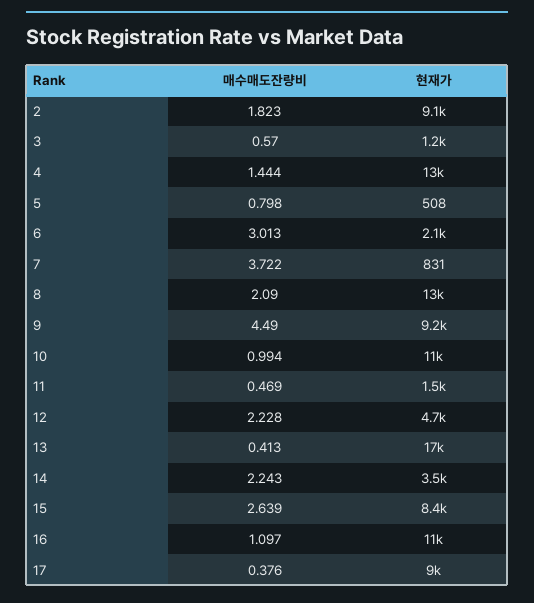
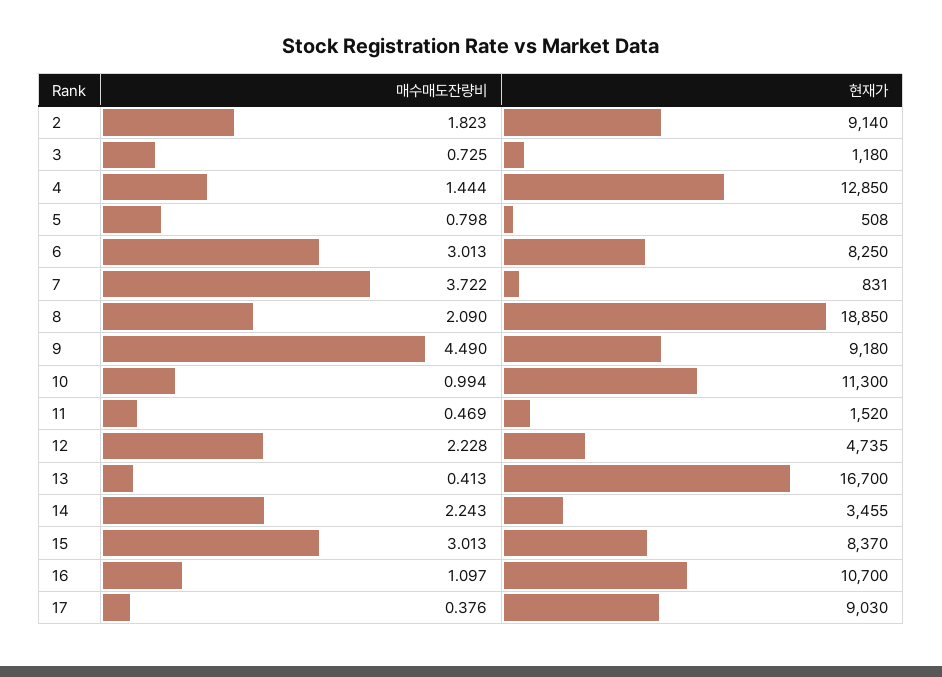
매수매도잔량비, 3: 0.57 -> 0.725
현재가, 6: 2100 -> 8250
현재가, 8: 13000 -> 18850
매수매도잔량비, 15: 2.639 -> 3.013

